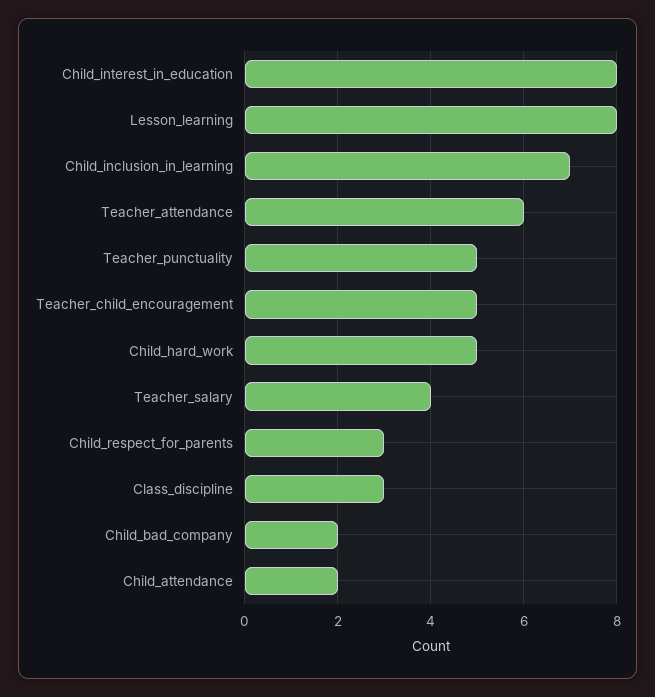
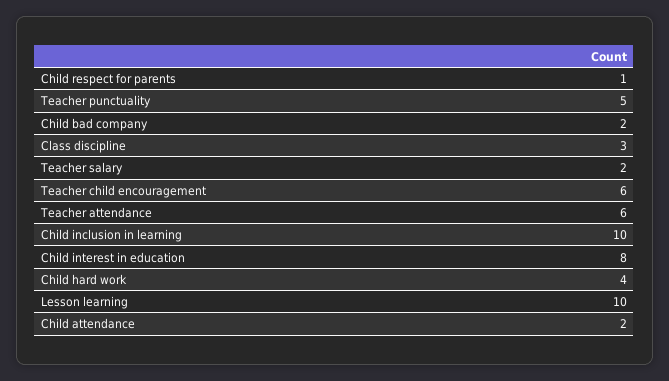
Lesson_learning: 8 -> 10
Child_inclusion_in_learning: 7 -> 10
Teacher_child_encouragement: 5 -> 6
Child_hard_work: 5 -> 4
Teacher_salary: 4 -> 2
Child_respect_for_parents: 3 -> 1

